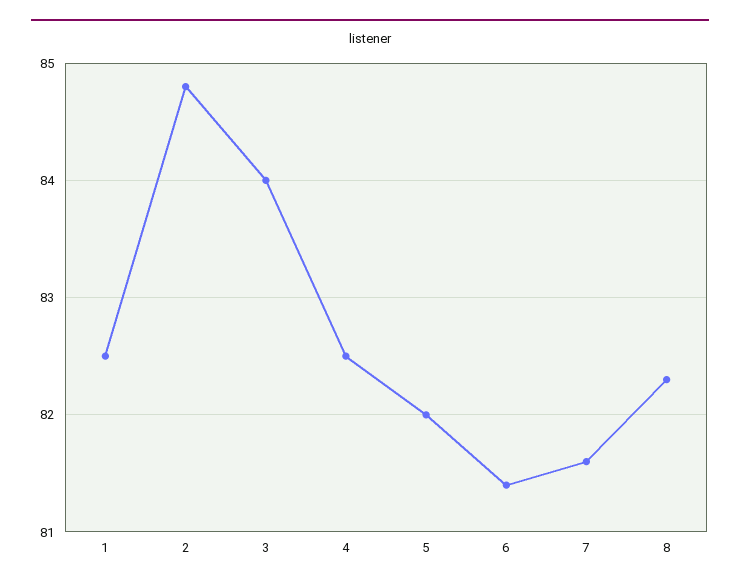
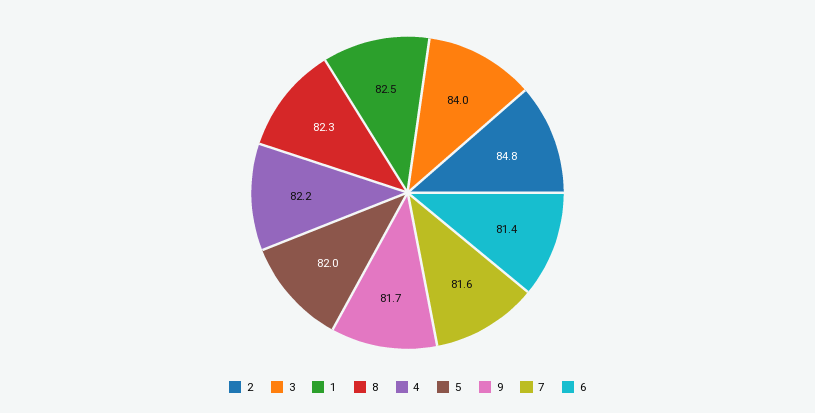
4: 82.5 -> 82.2
9: none -> 81.7

